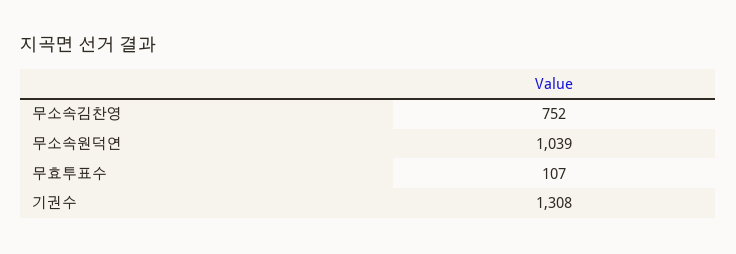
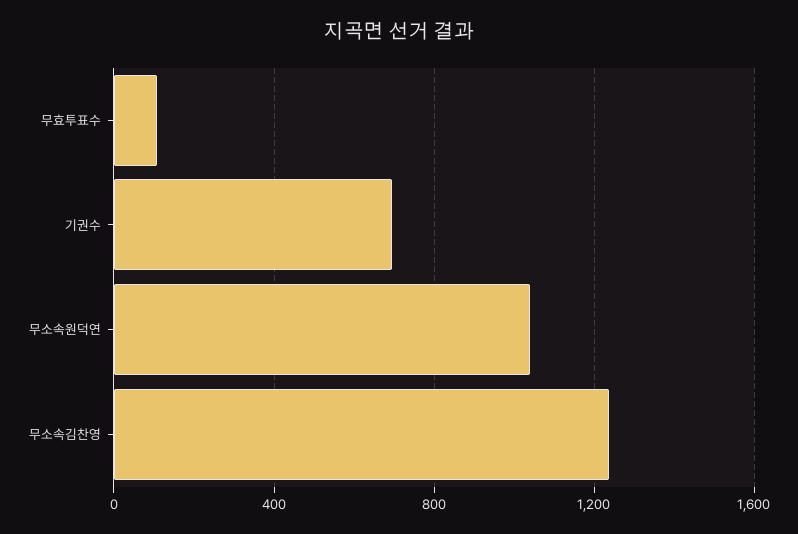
무소속김찬영: 752 -> 1250
기권수: 1308 -> 700

